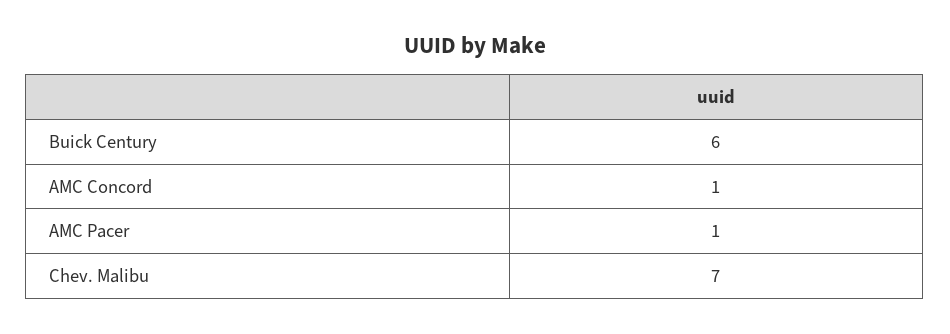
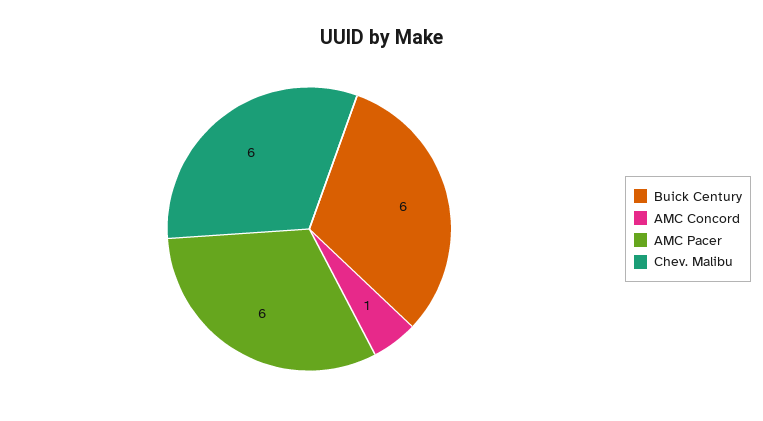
AMC Pacer: 1 -> 6
Chev. Malibu: 7 -> 6

